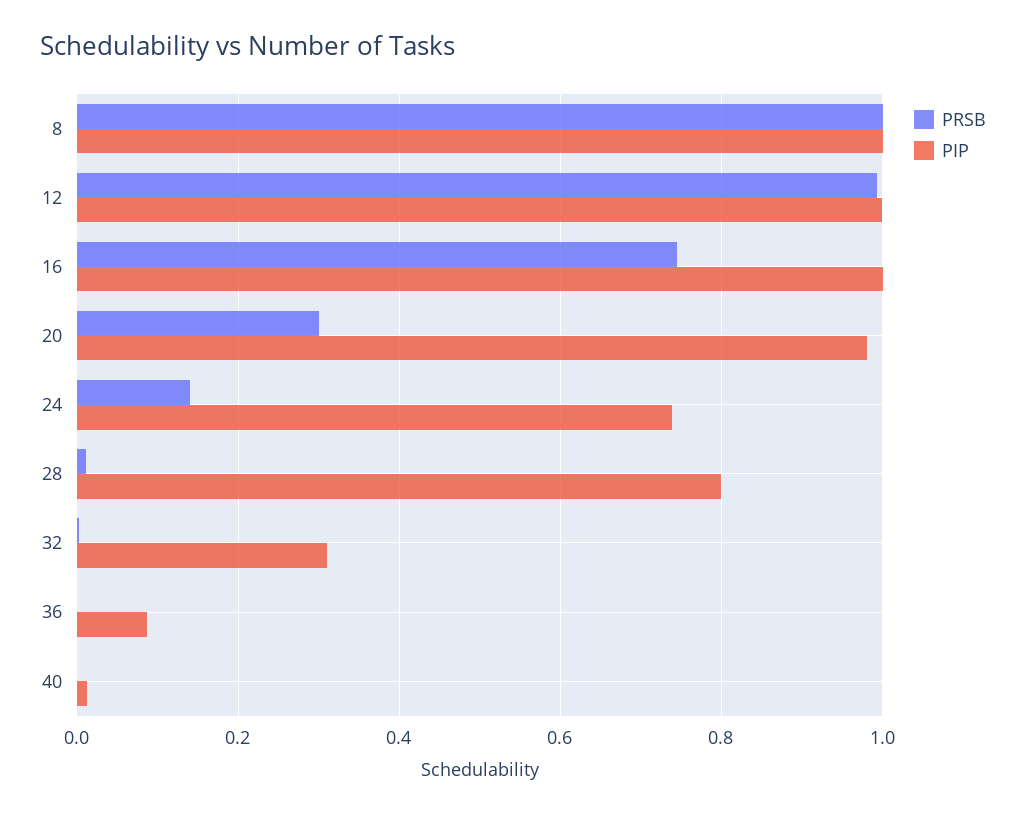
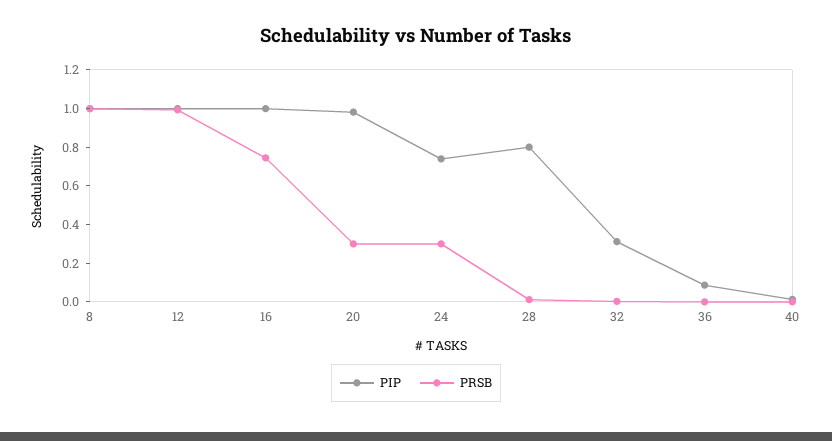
PRSB, 24: 0.14 -> 0.3

